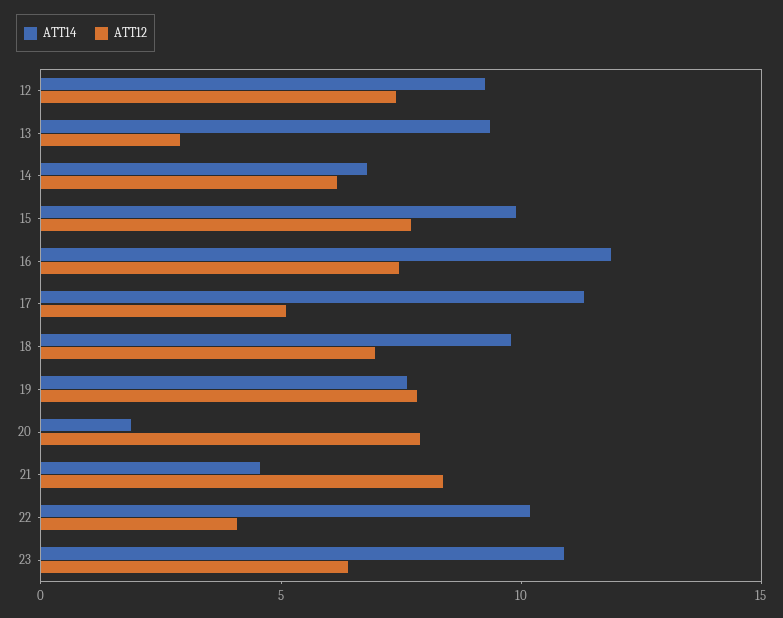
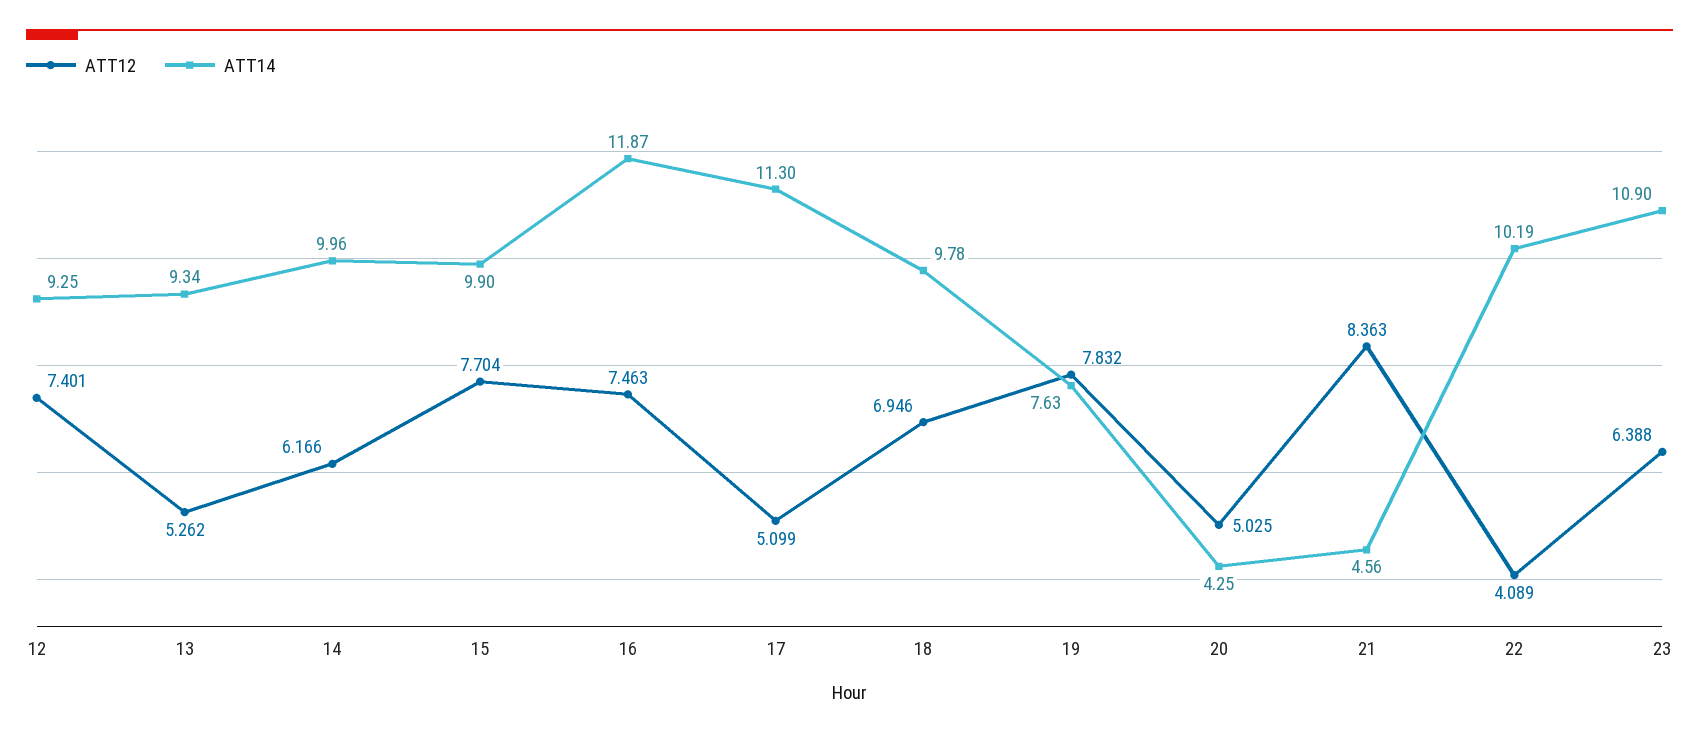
ATT12, 13: 3 -> 5.262
ATT14, 14: 7 -> 9.96
ATT14, 20: 2 -> 4.25
ATT12, 20: 8 -> 5.025

